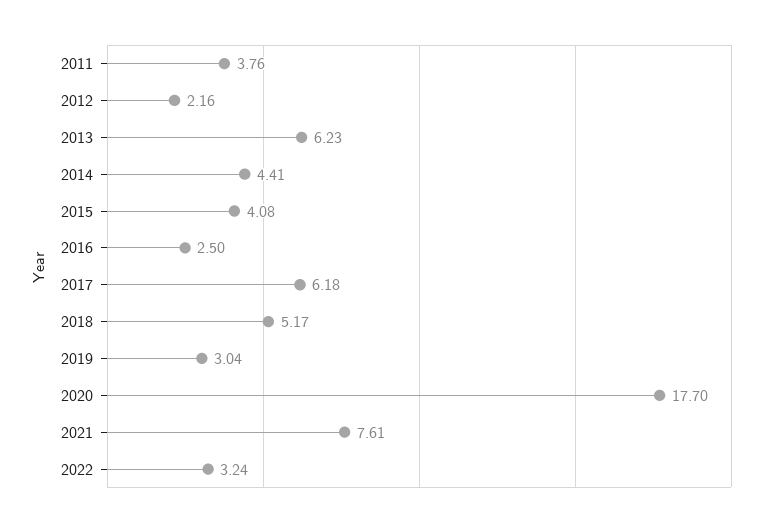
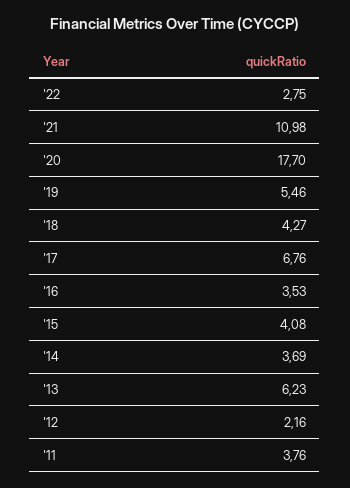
2014: 4.41 -> 3.69
2016: 2.5 -> 3.53
2017: 6.18 -> 6.76
2018: 5.17 -> 4.27
2019: 3.04 -> 5.46
2021: 7.61 -> 10.98
2022: 3.24 -> 2.75

